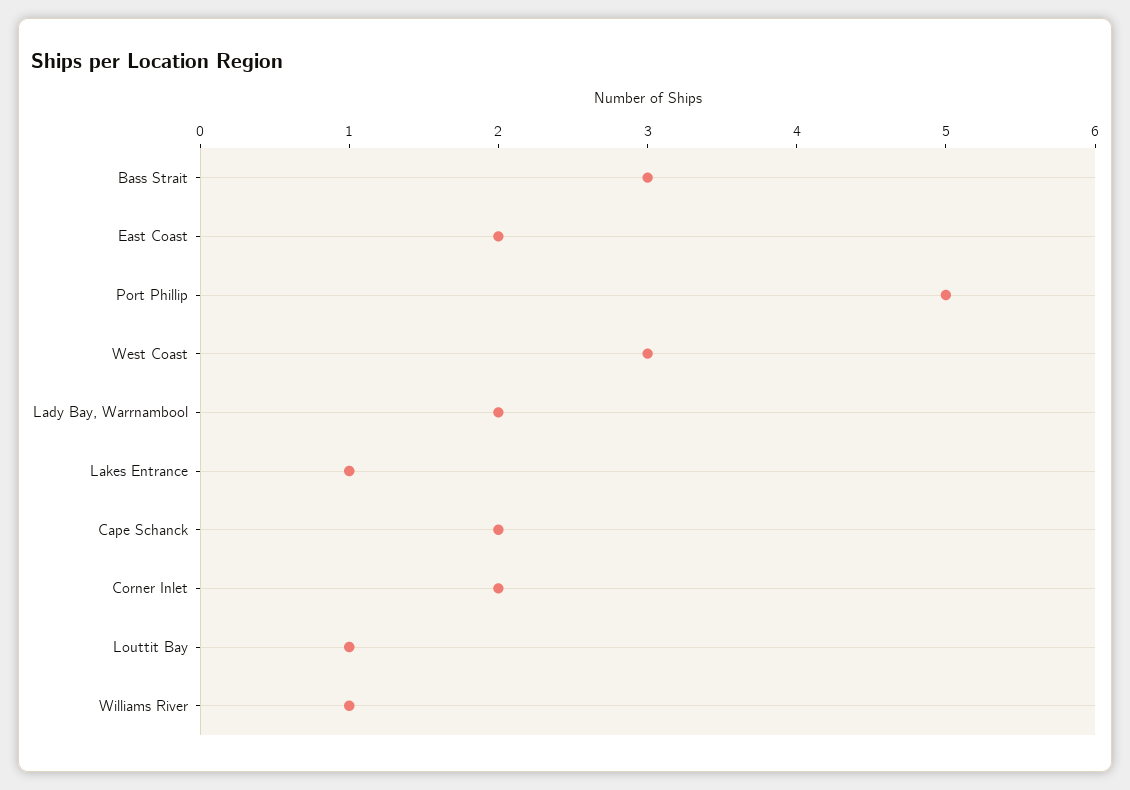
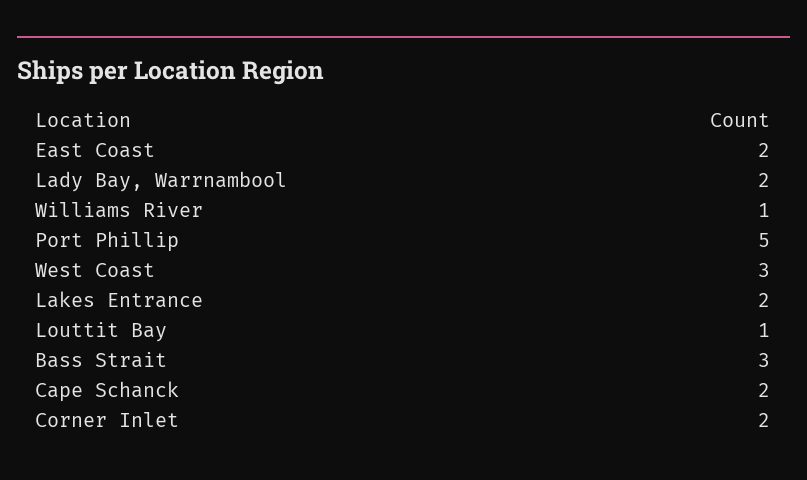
Lakes Entrance: 1 -> 2

